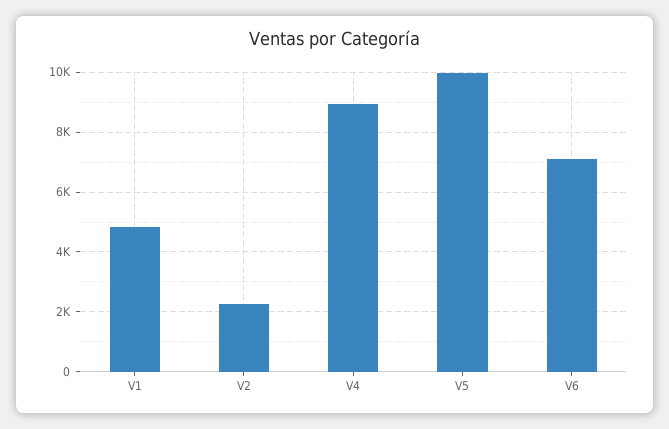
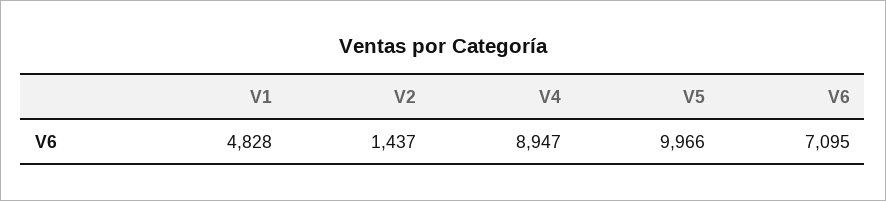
V2: 2250 -> 1437

